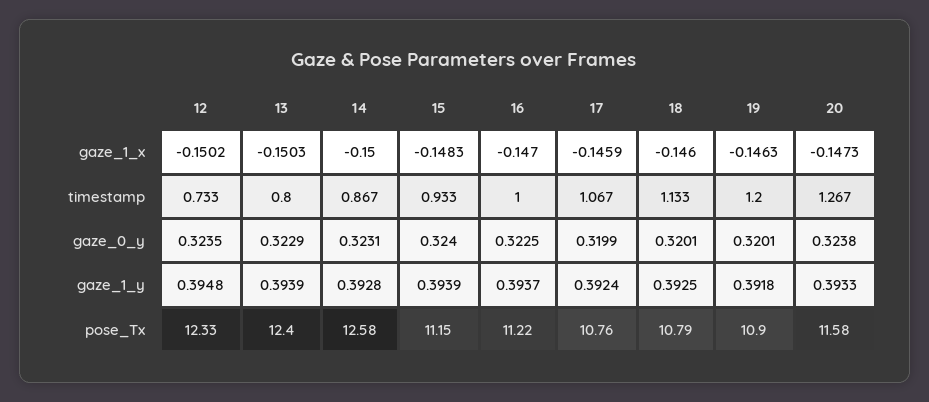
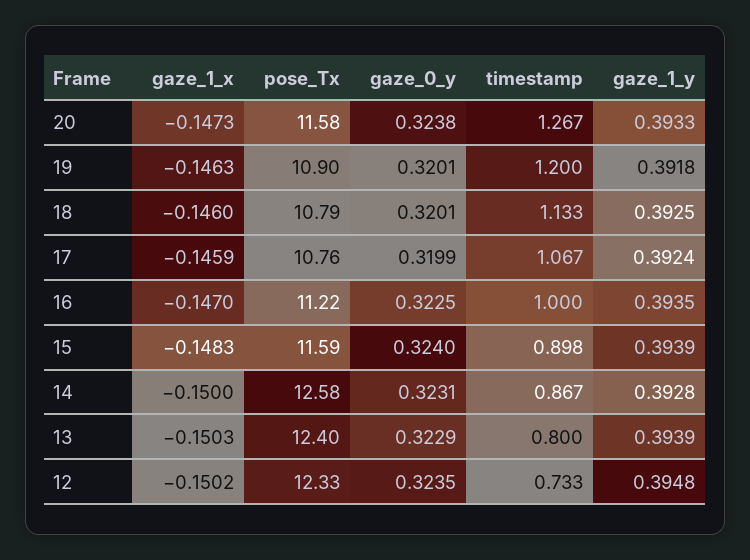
15, timestamp: 0.933 -> 0.898
16, gaze_1_y: 0.3937 -> 0.3935
15, pose_Tx: 11.15 -> 11.59

